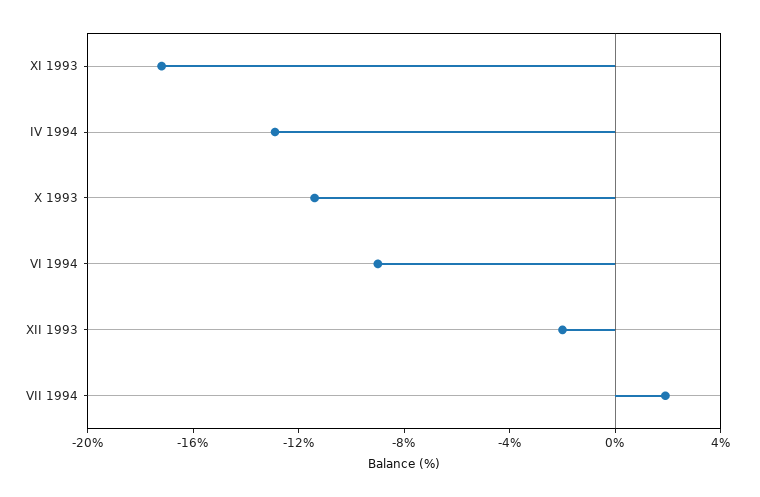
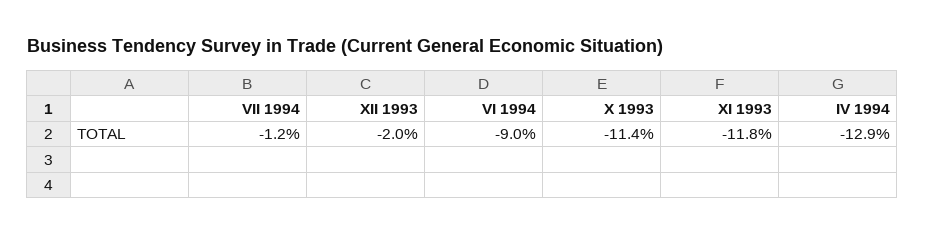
XI 1993: -17 -> -11.8
VII 1994: 2 -> -1.2

